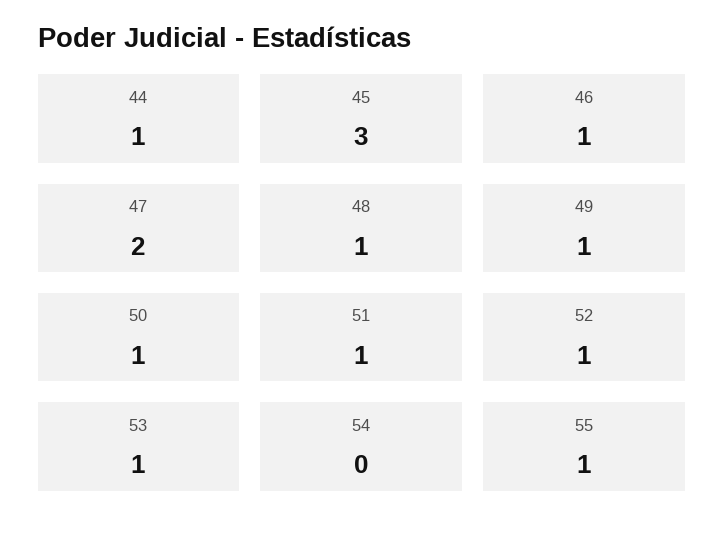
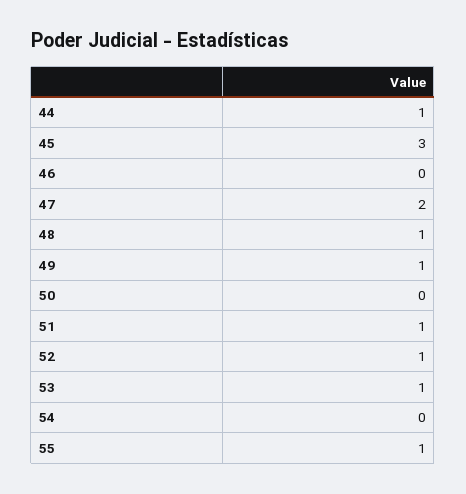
46: 1 -> 0
50: 1 -> 0

